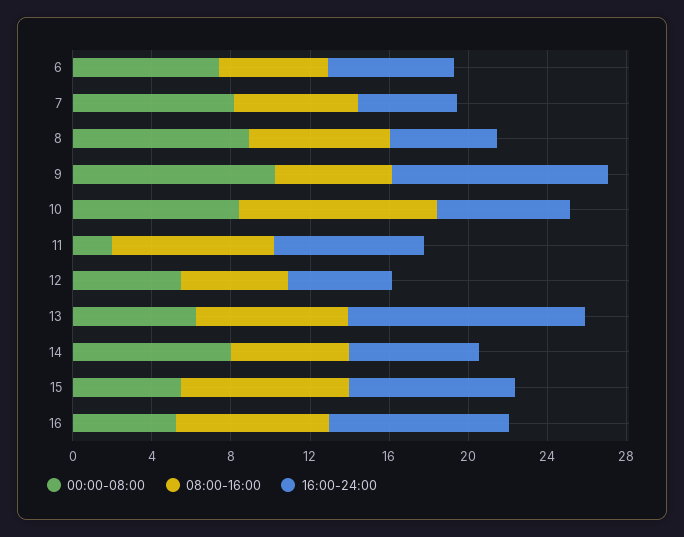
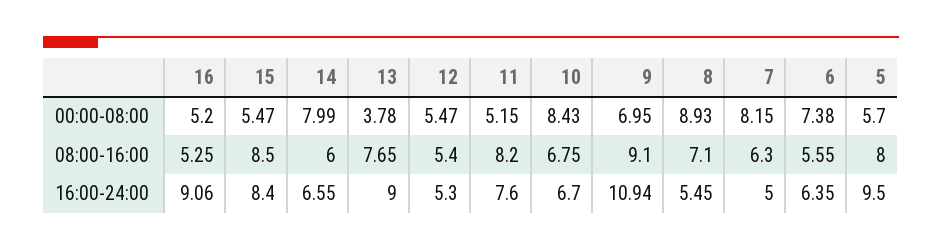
00:00-08:00, 9: 10 -> 6.95
08:00-16:00, 9: 6 -> 9.1
08:00-16:00, 10: 10 -> 6.75
00:00-08:00, 11: 2 -> 5.15
00:00-08:00, 13: 6 -> 3.78
16:00-24:00, 13: 12 -> 9
08:00-16:00, 16: 8 -> 5.25
00:00-08:00, 5: none -> 5.7
08:00-16:00, 5: none -> 8
16:00-24:00, 5: none -> 9.5

